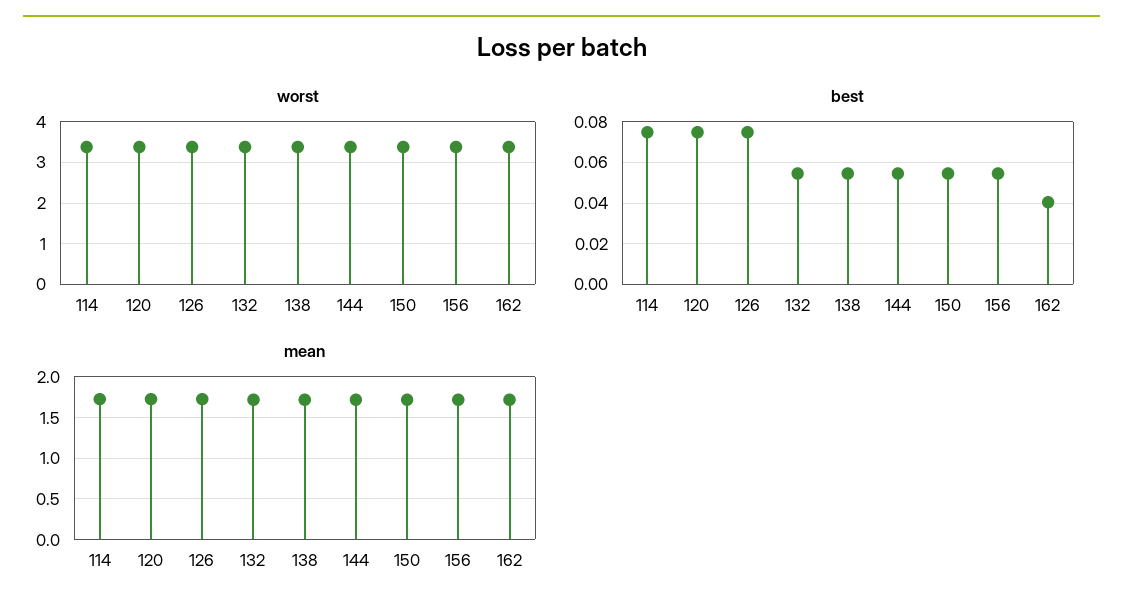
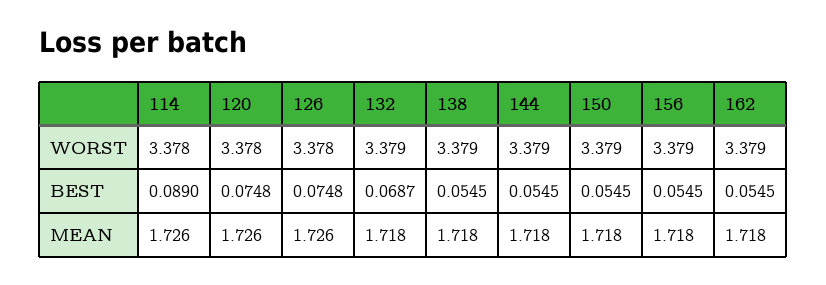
best, 114: 0.075 -> 0.089
best, 132: 0.055 -> 0.0687
best, 162: 0.04 -> 0.0545

